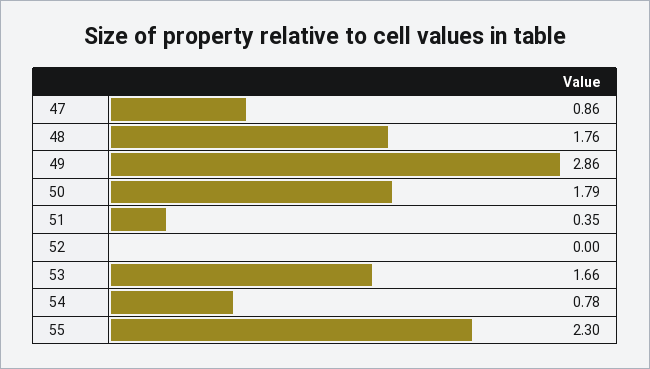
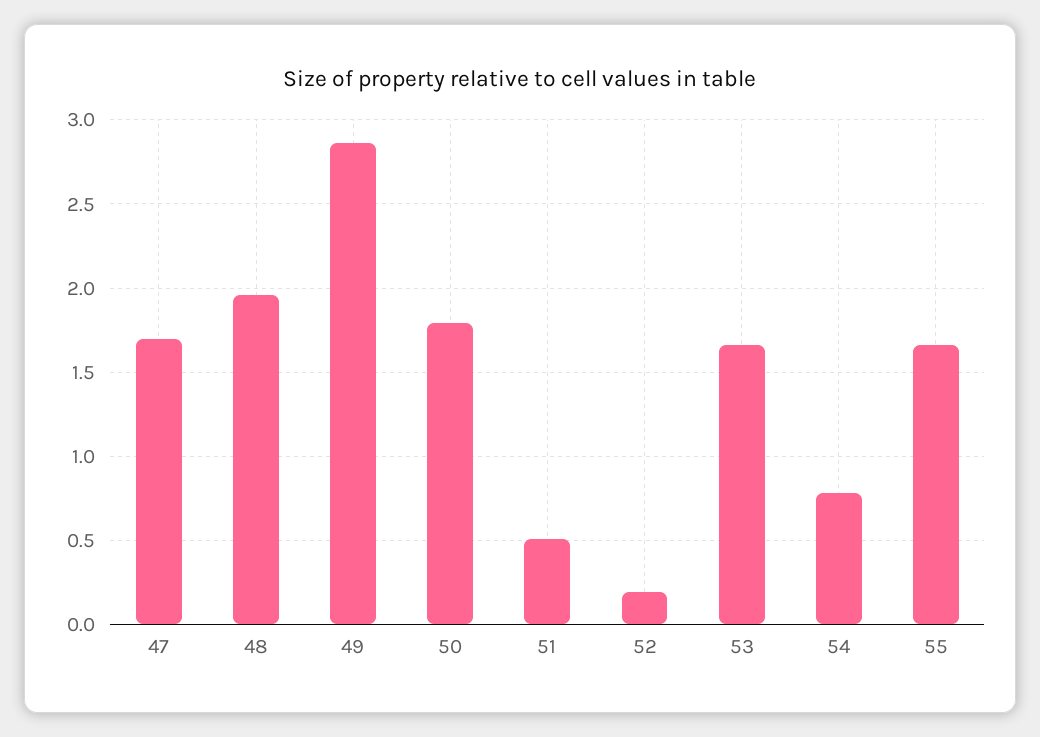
47: 0.86 -> 1.7
48: 1.76 -> 1.95
51: 0.35 -> 0.5
52: 0 -> 0.2
55: 2.3 -> 1.65

